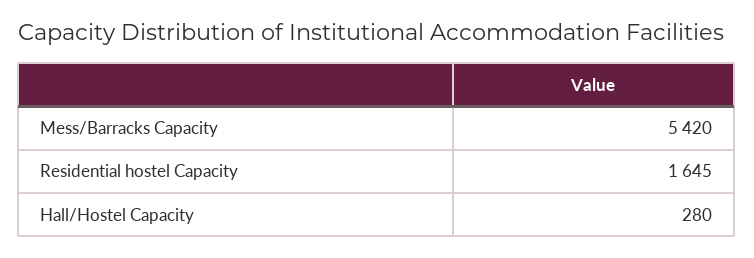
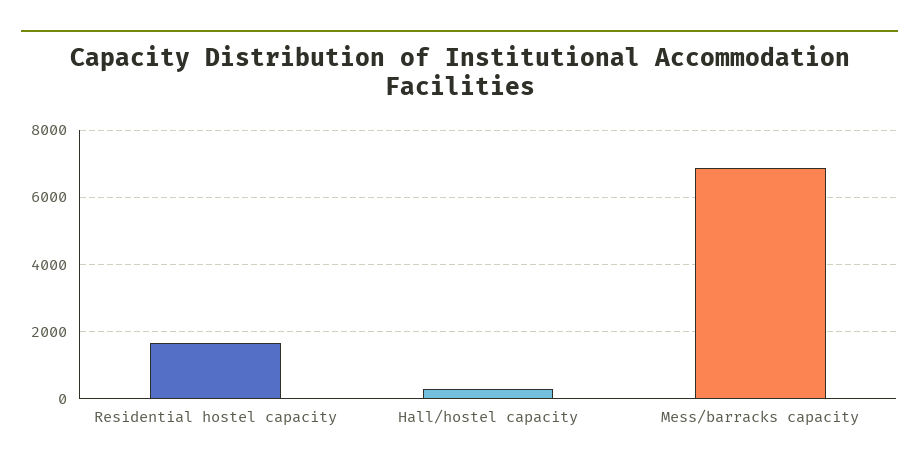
Mess/Barracks Capacity: 5420 -> 6800

